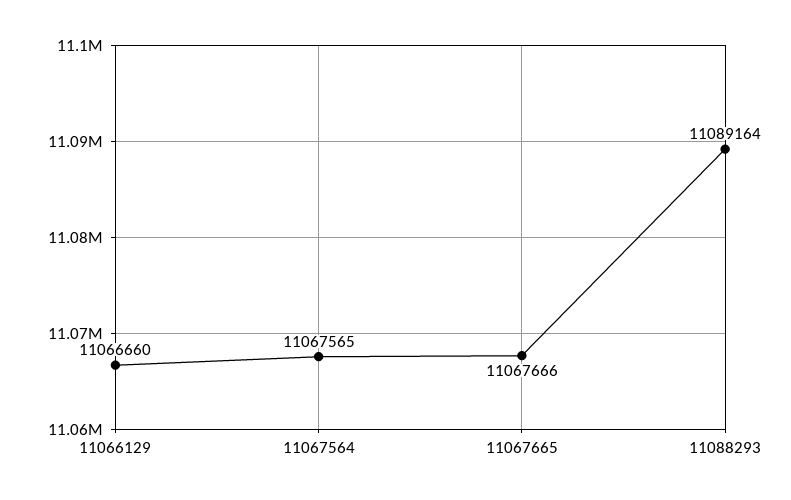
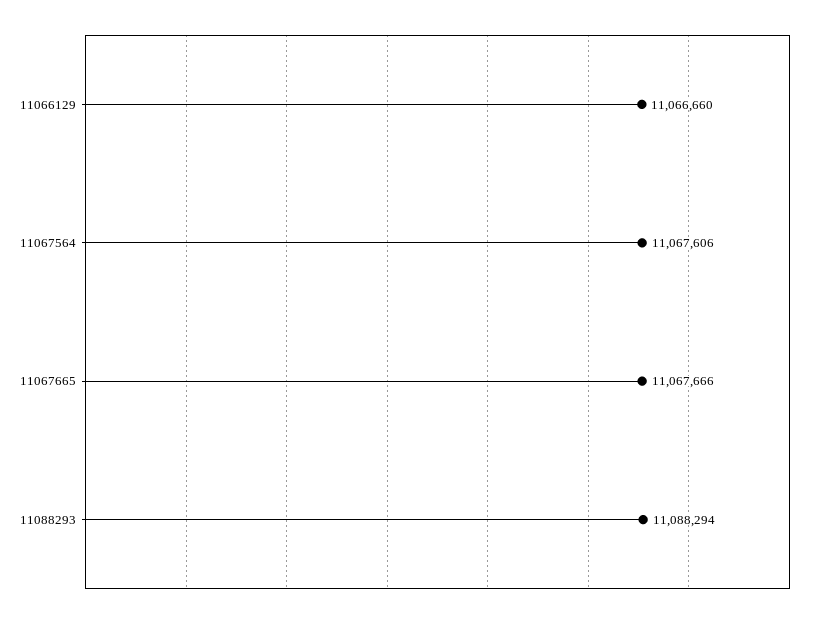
11067564: 11067565 -> 11067606
11088293: 11089164 -> 11088294

